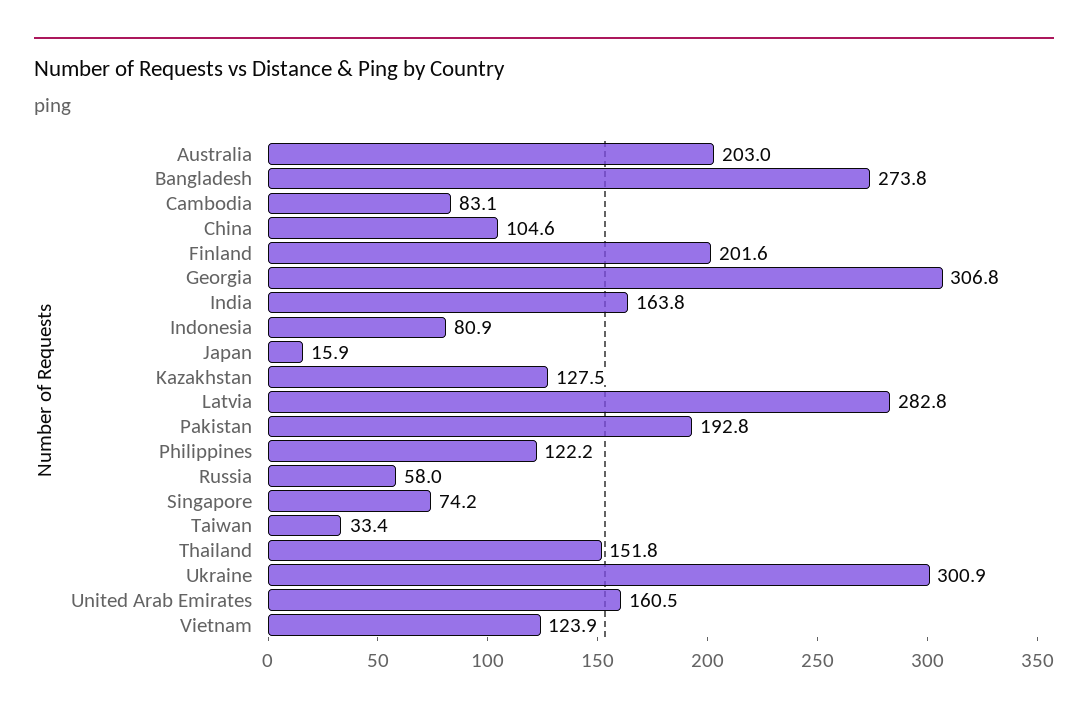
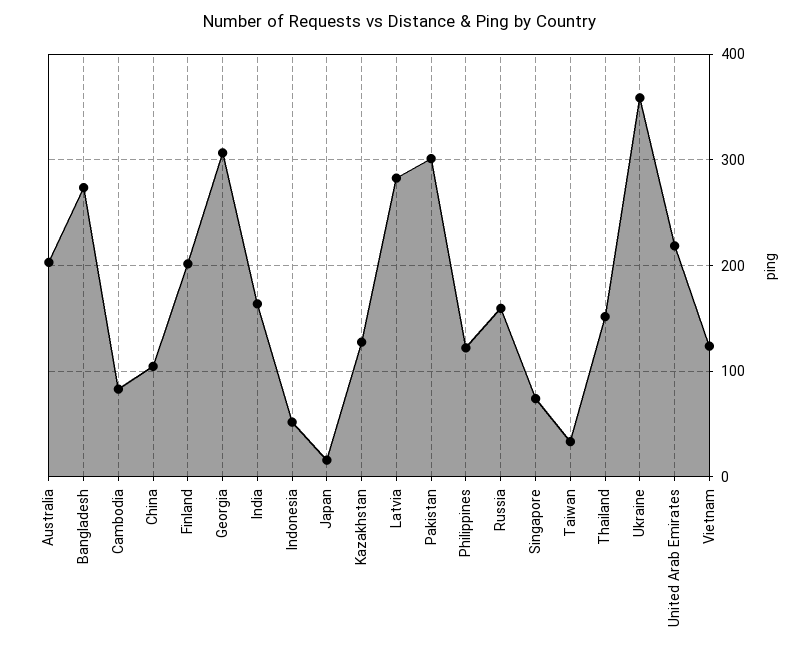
Indonesia: 80.9 -> 50
Pakistan: 192.8 -> 300
Russia: 58 -> 160
Ukraine: 300.9 -> 360
United Arab Emirates: 160.5 -> 220

